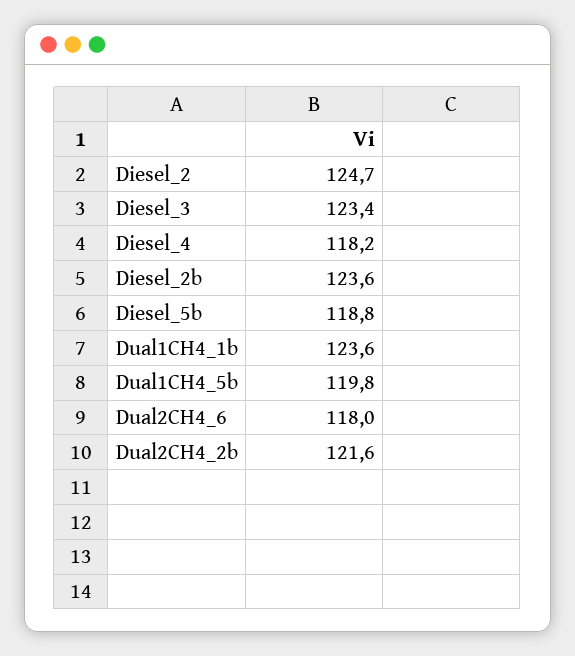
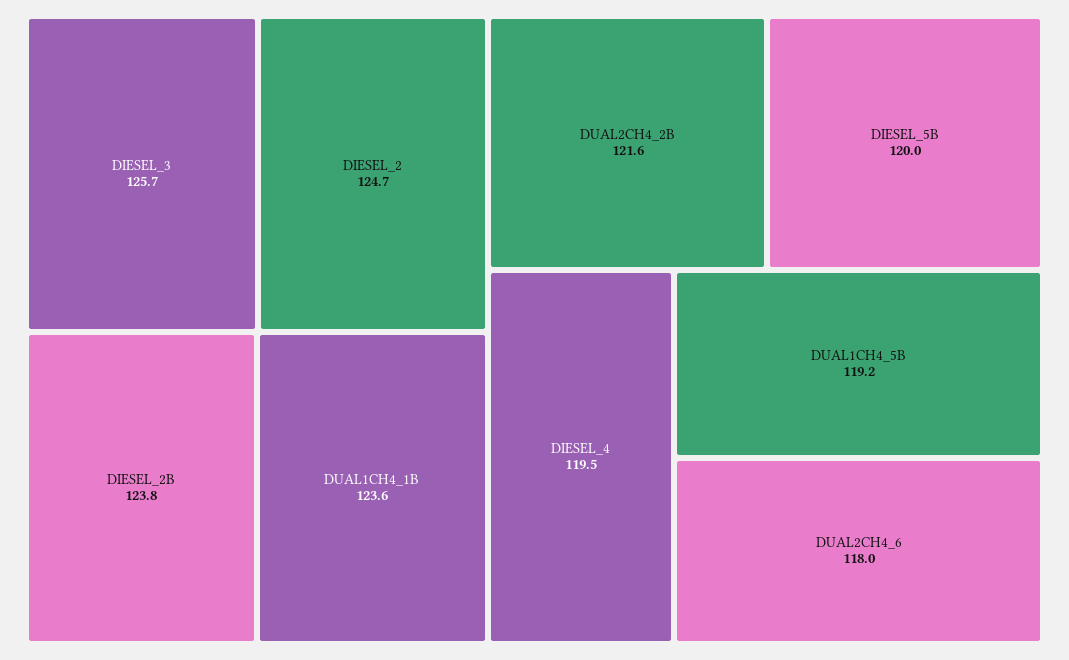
Diesel_3: 123.4 -> 125.7
Diesel_4: 118.2 -> 119.5
Diesel_2b: 123.6 -> 123.8
Diesel_5b: 118.8 -> 120
Dual1CH4_5b: 119.8 -> 119.2

